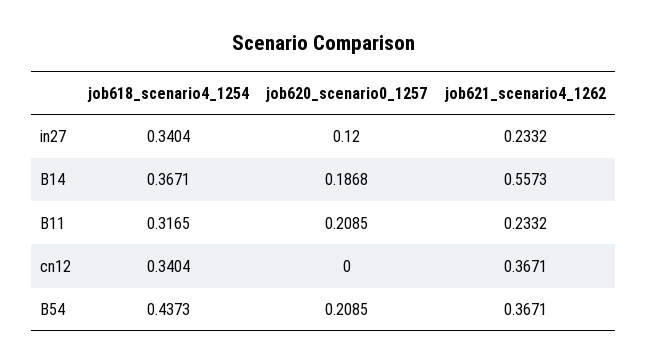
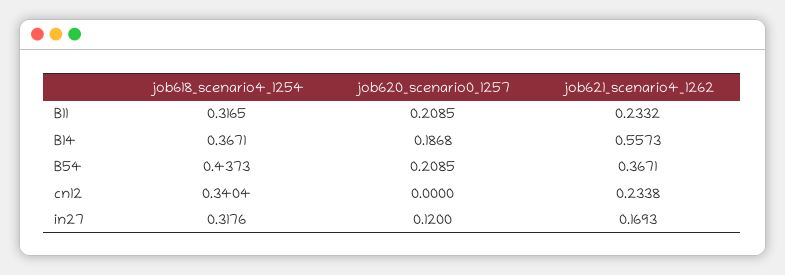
job618_scenario4_1254, in27: 0.3404 -> 0.3176
job621_scenario4_1262, in27: 0.2332 -> 0.1693
job621_scenario4_1262, cn12: 0.3671 -> 0.2338

